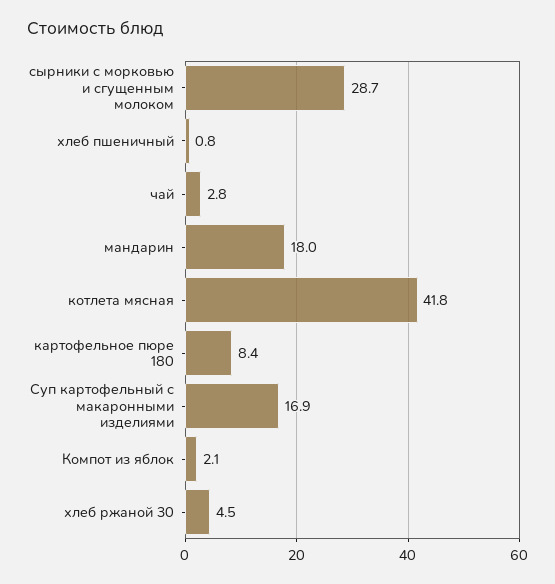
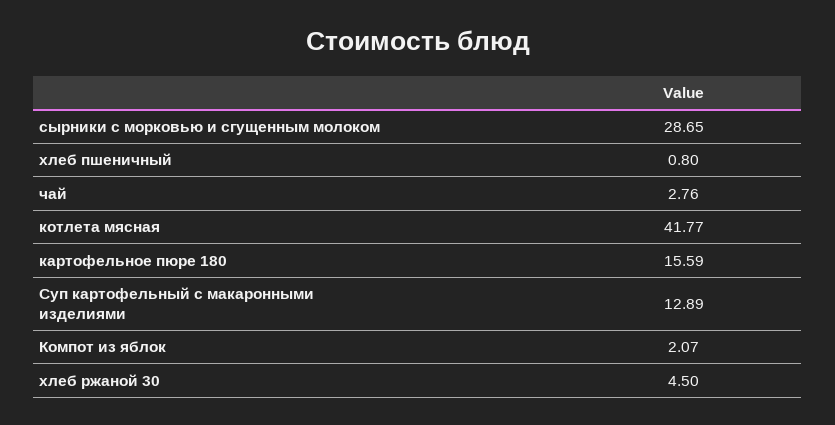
мандарин: 18 -> none
картофельное пюре 180: 8.4 -> 15.59
Суп картофельный с макаронными изделиями: 16.9 -> 12.89

